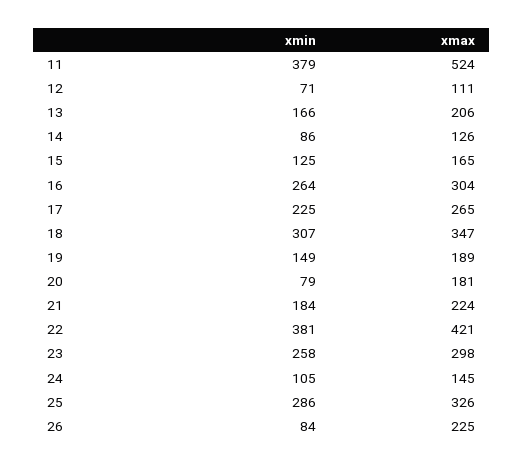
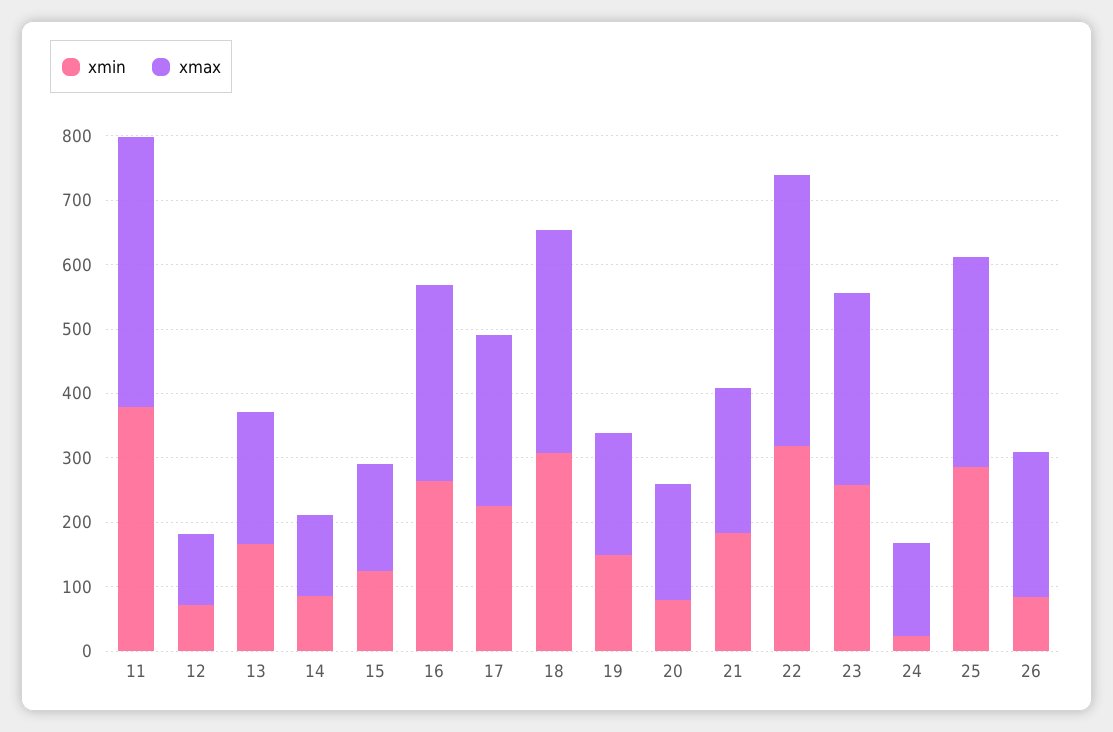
xmax, 11: 524 -> 420
xmin, 22: 381 -> 320
xmin, 24: 105 -> 20

